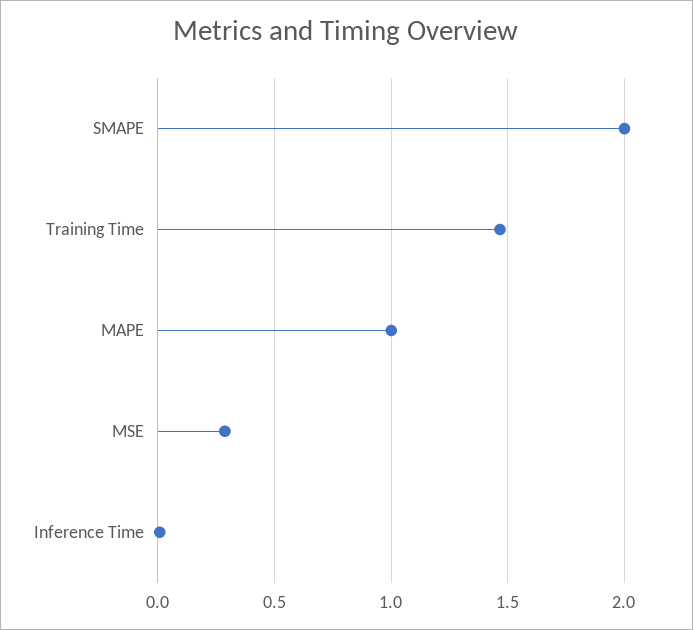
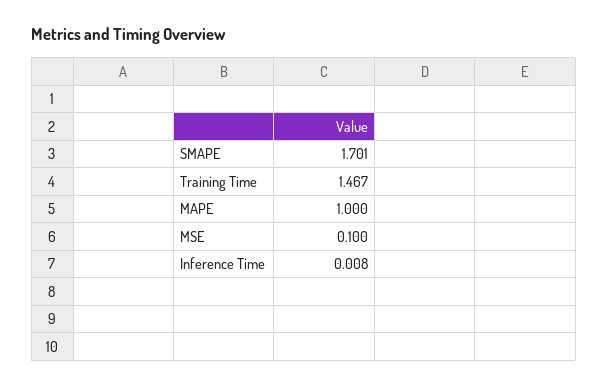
SMAPE: 2 -> 1.701
MSE: 0.3 -> 0.1

